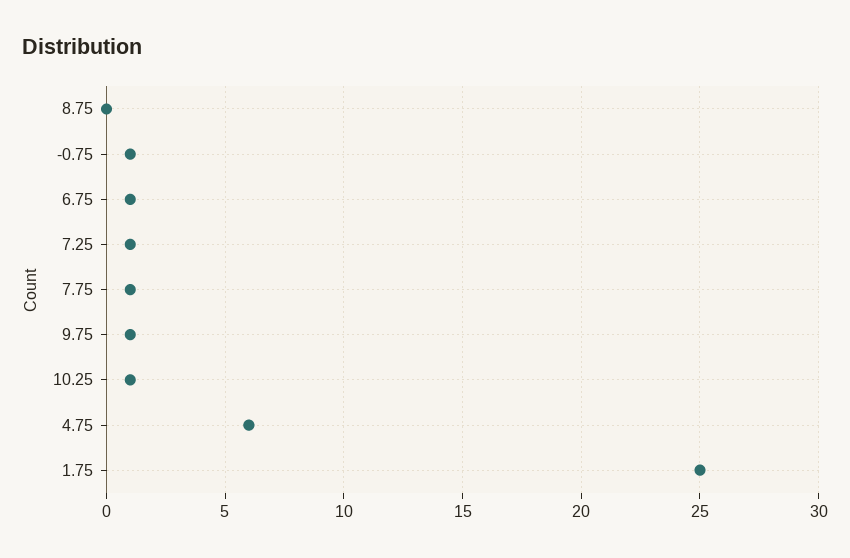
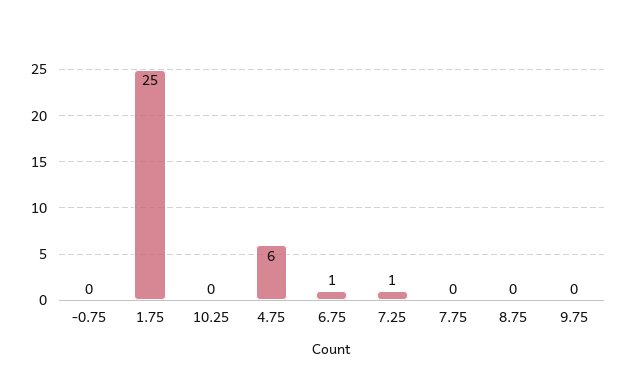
-0.75: 1 -> 0
7.75: 1 -> 0
9.75: 1 -> 0
10.25: 1 -> 0

